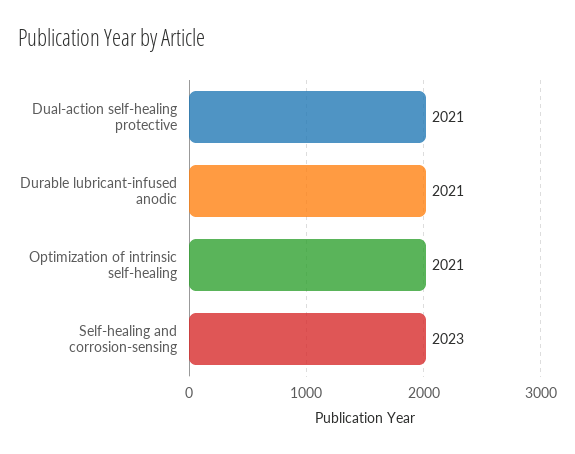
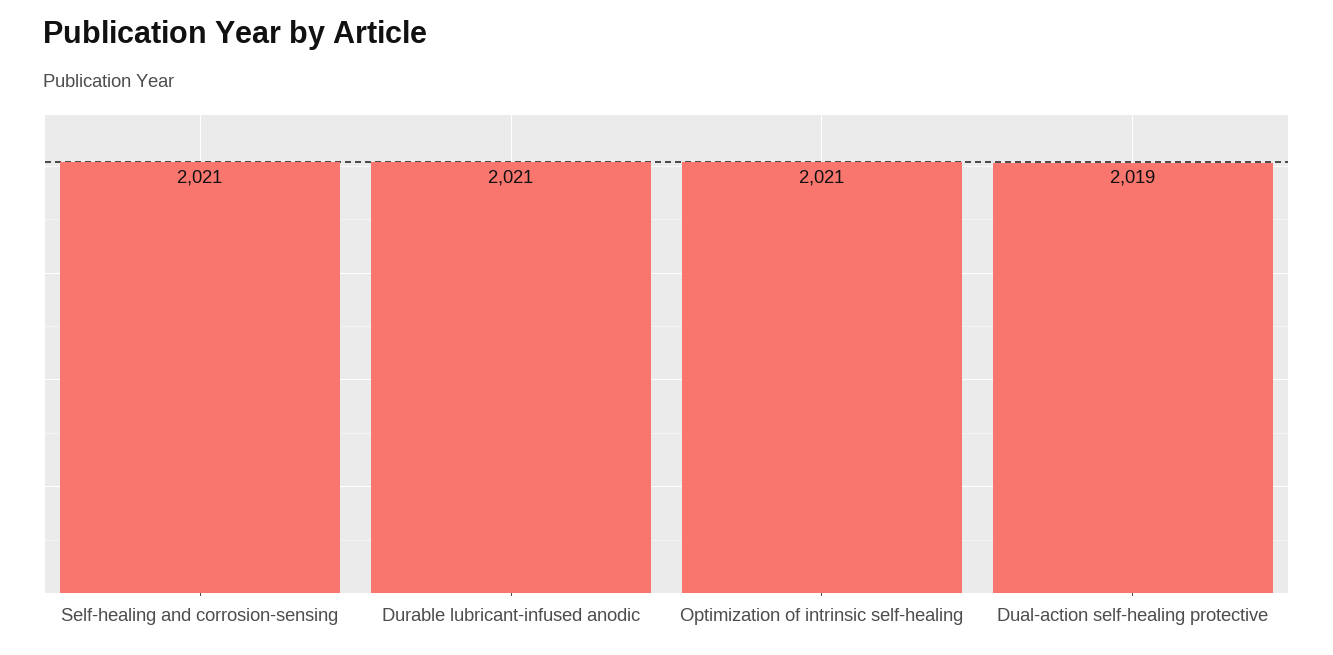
Dual-action self-healing protective: 2021 -> 2019
Self-healing and corrosion-sensing: 2023 -> 2021

